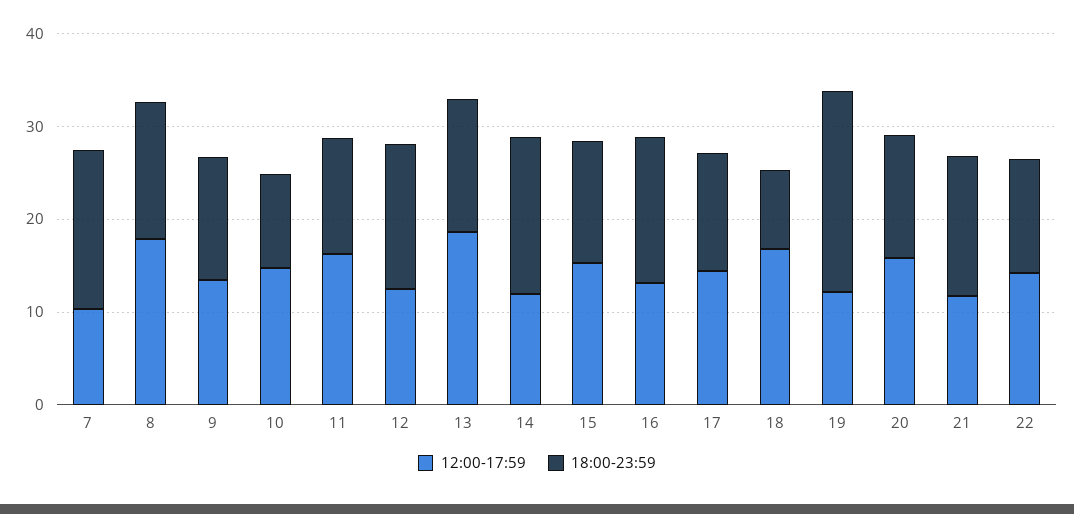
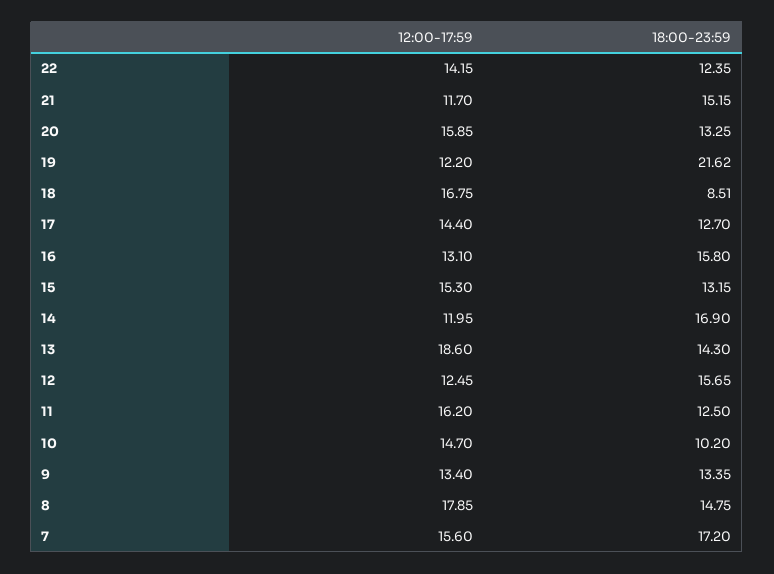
12:00-17:59, 7: 10 -> 15.6

